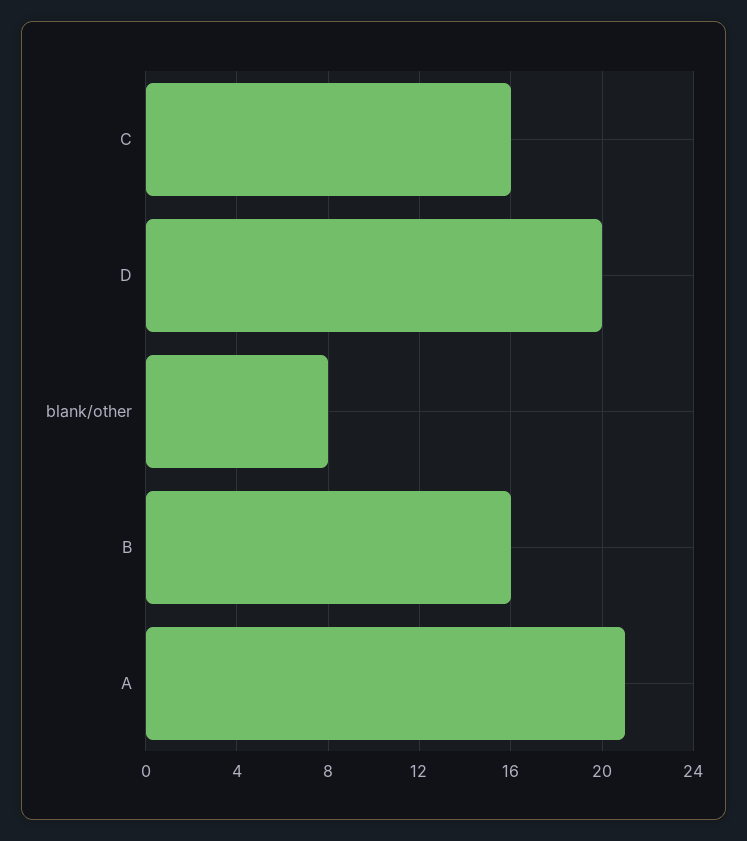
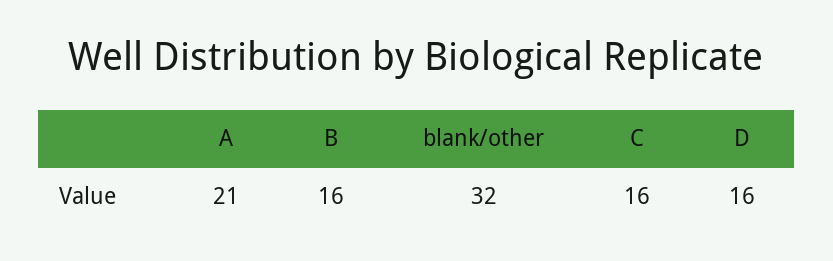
D: 20 -> 16
blank/other: 8 -> 32

